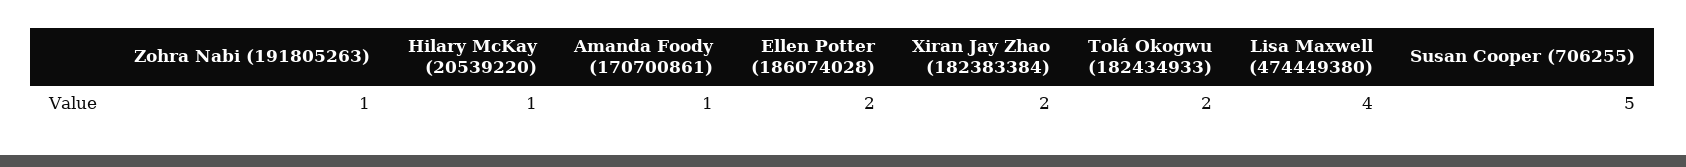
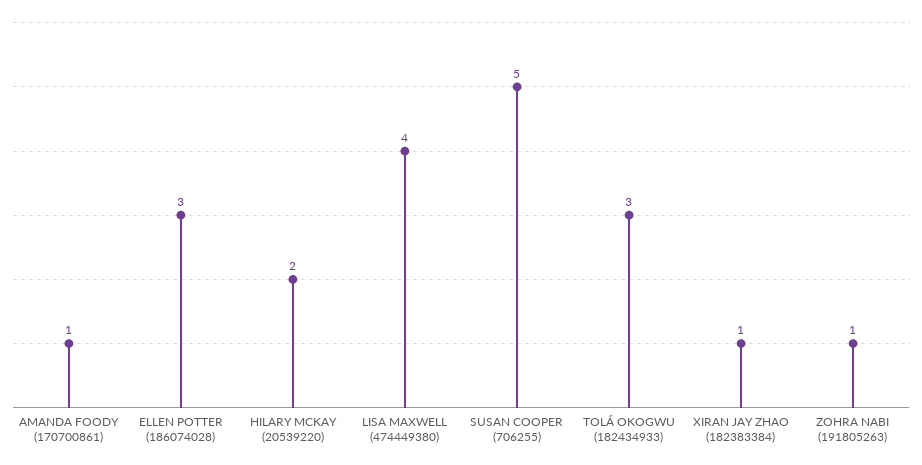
Hilary McKay (20539220): 1 -> 2
Ellen Potter (186074028): 2 -> 3
Xiran Jay Zhao (182383384): 2 -> 1
Tolá Okogwu (182434933): 2 -> 3

